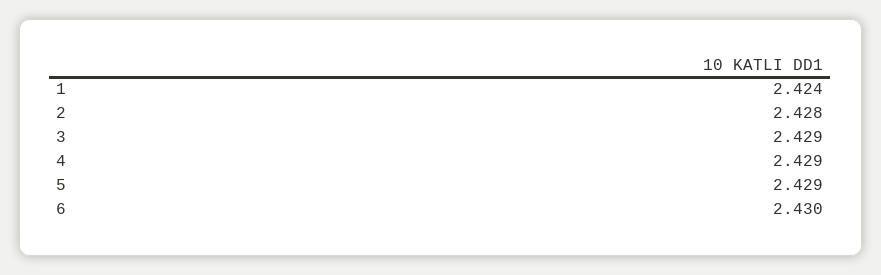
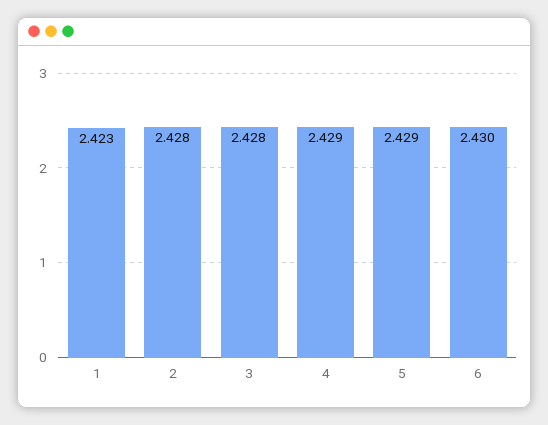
1: 2.424 -> 2.423
3: 2.429 -> 2.428

